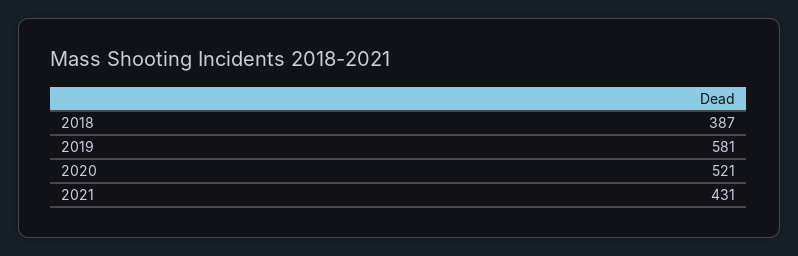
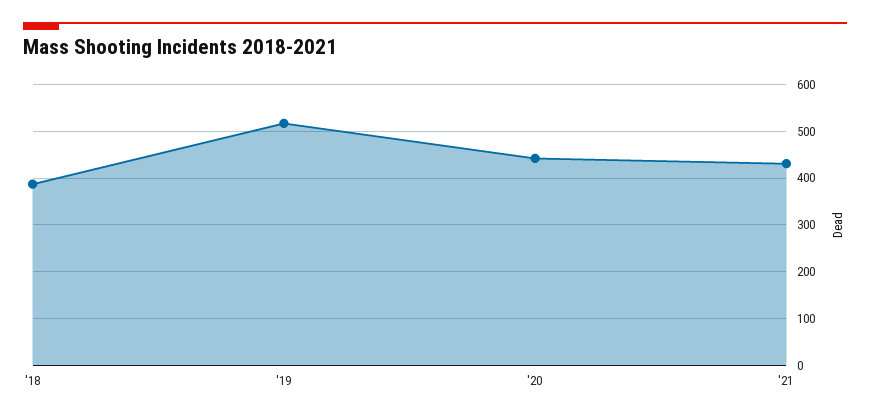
2019: 581 -> 520
2020: 521 -> 440

